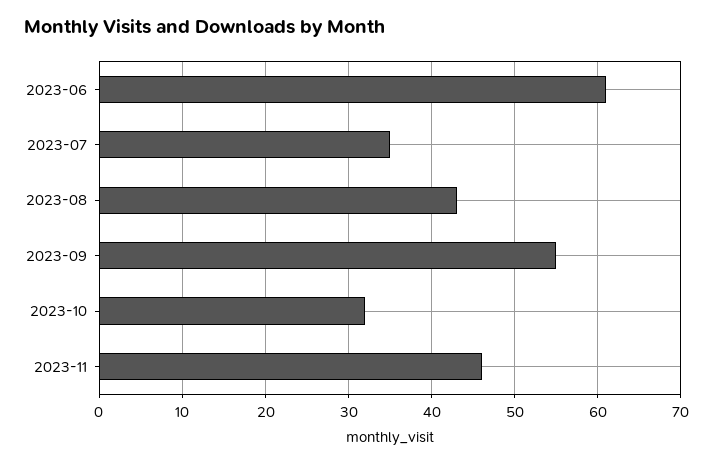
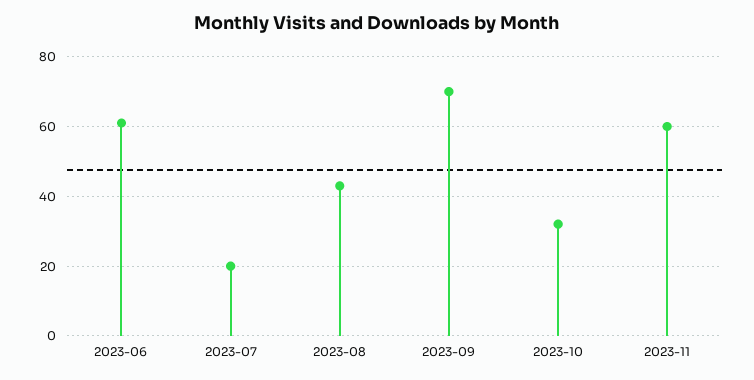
2023-07: 35 -> 20
2023-09: 55 -> 70
2023-11: 46 -> 60

